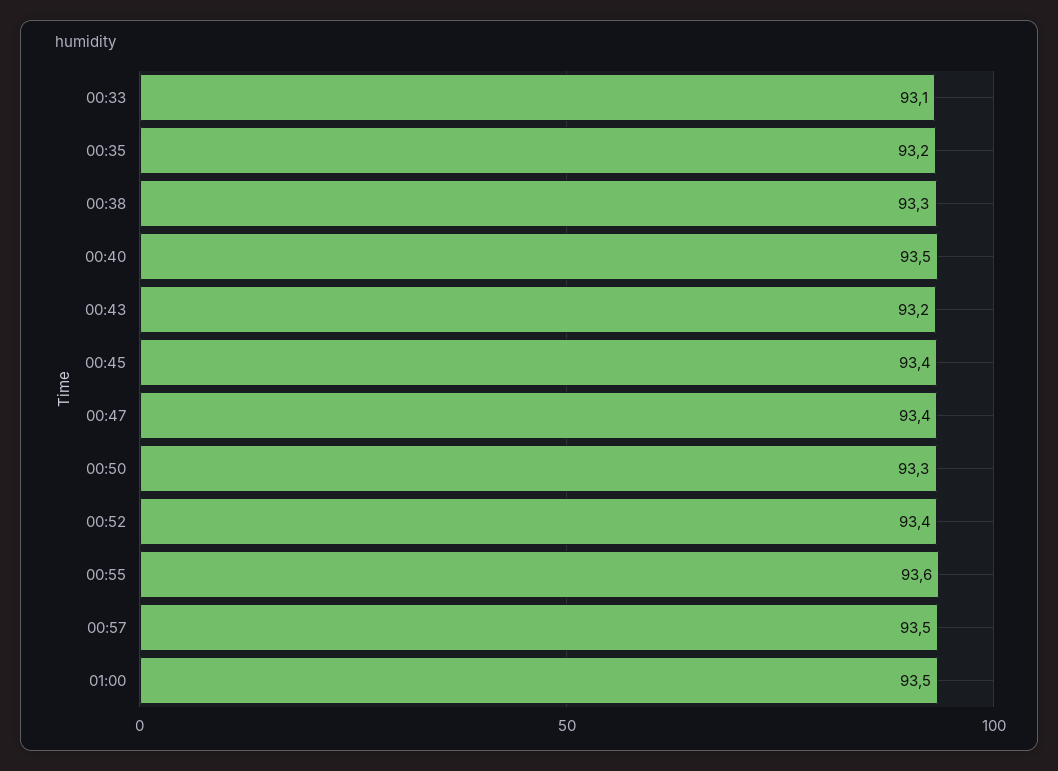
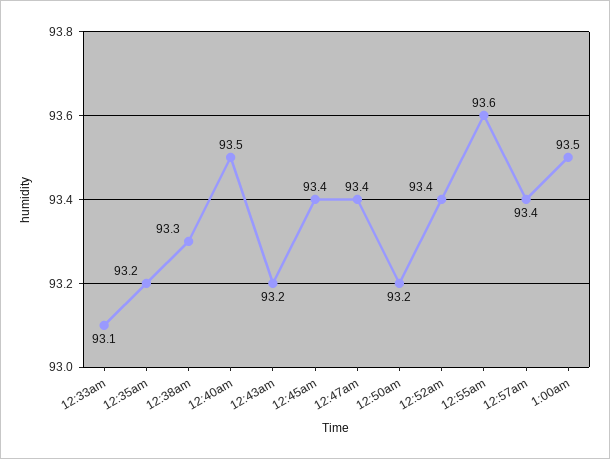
00:50: 93.3 -> 93.2
00:57: 93.5 -> 93.4

